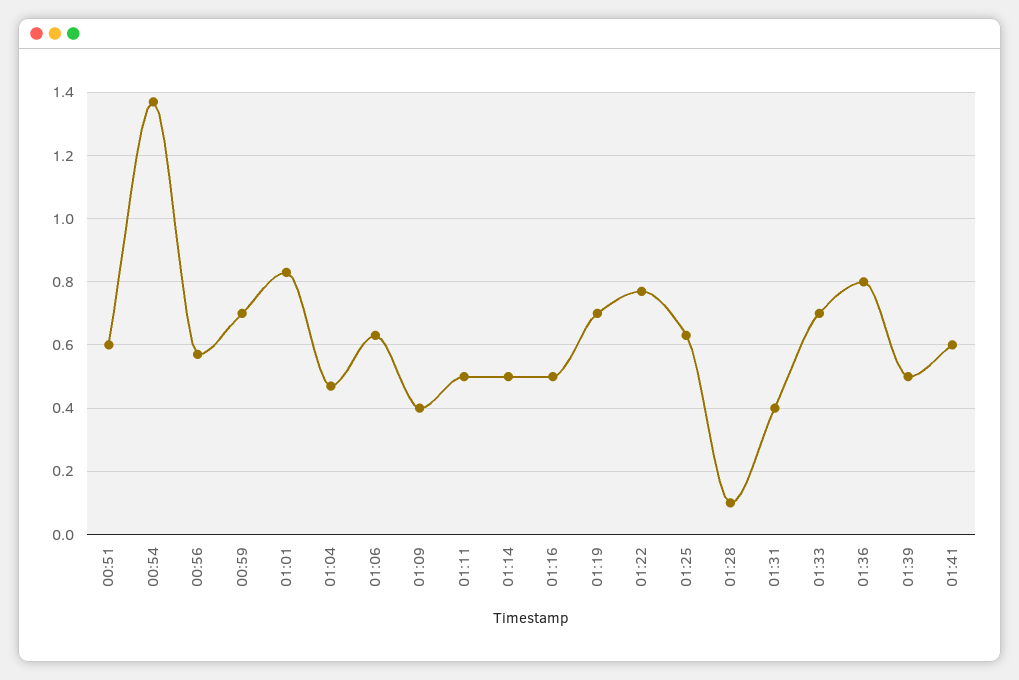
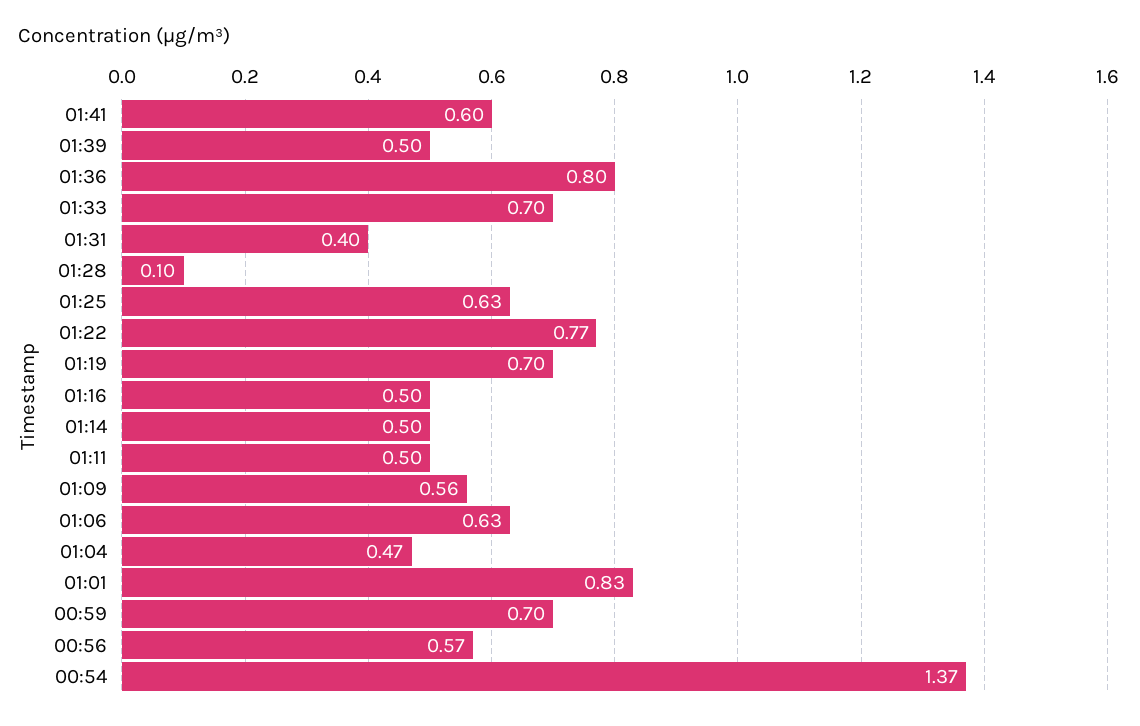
00:51: 0.6 -> none
01:09: 0.4 -> 0.56

